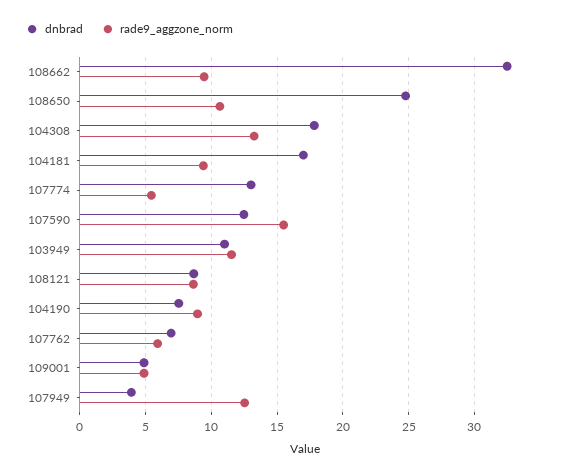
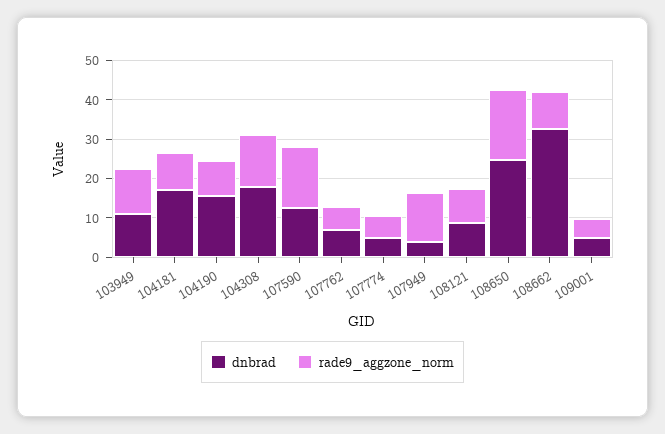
rade9_aggzone_norm, 108650: 10.5 -> 17.5
dnbrad, 107774: 13 -> 5
dnbrad, 104190: 7.5 -> 15

